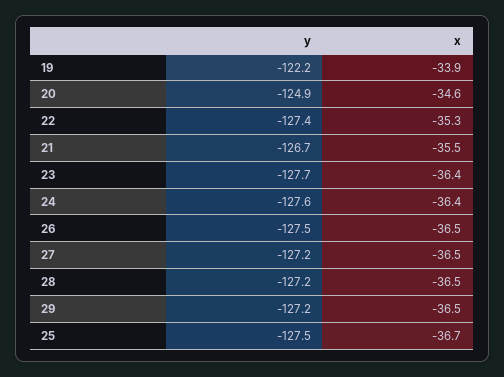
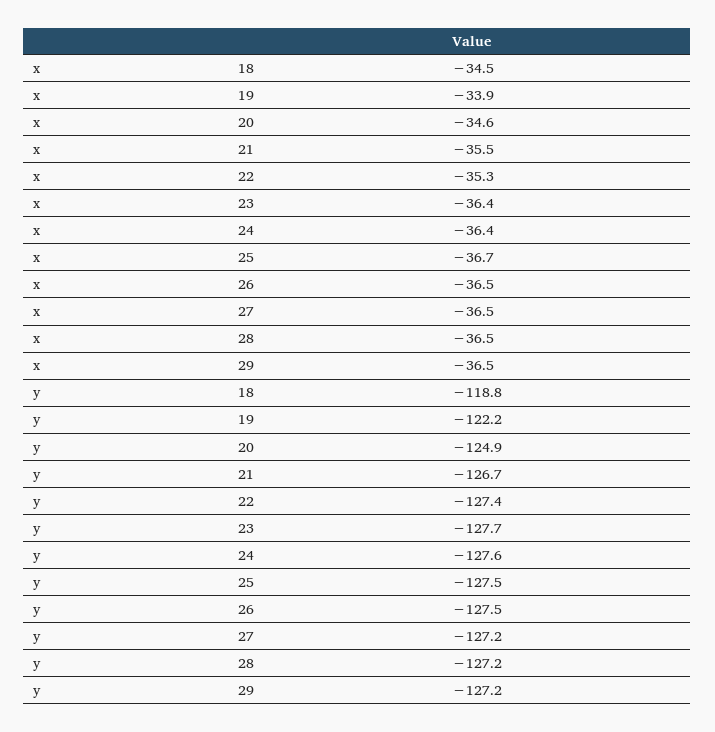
x, 18: none -> -34.5
y, 18: none -> -118.8

